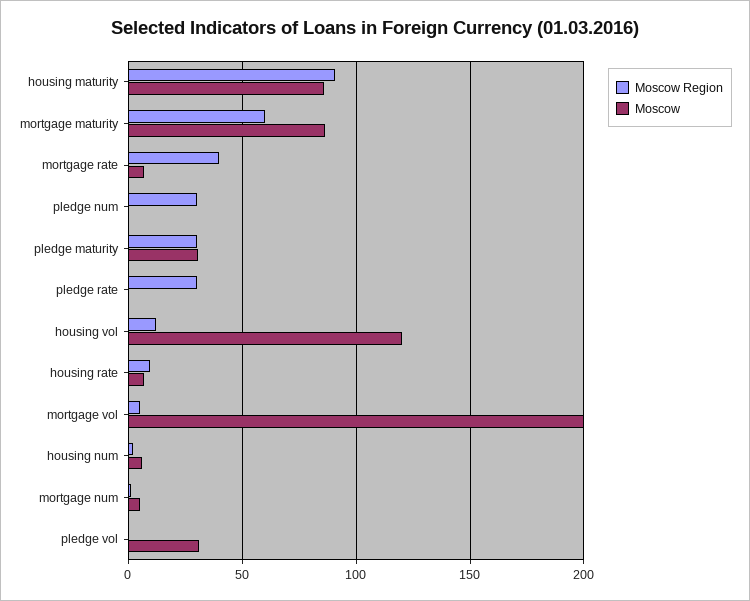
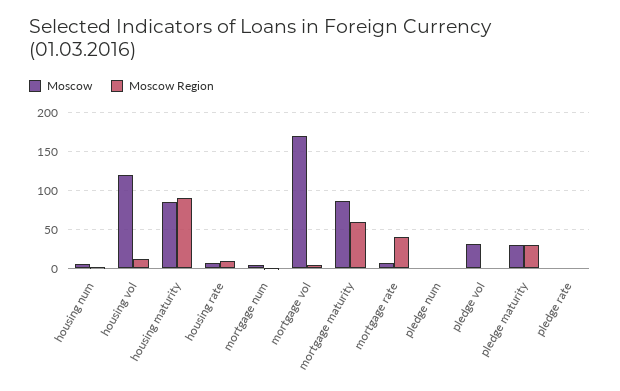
Moscow Region, pledge num: 30 -> 0
Moscow Region, pledge rate: 30 -> 0
Moscow, mortgage vol: 200 -> 170

